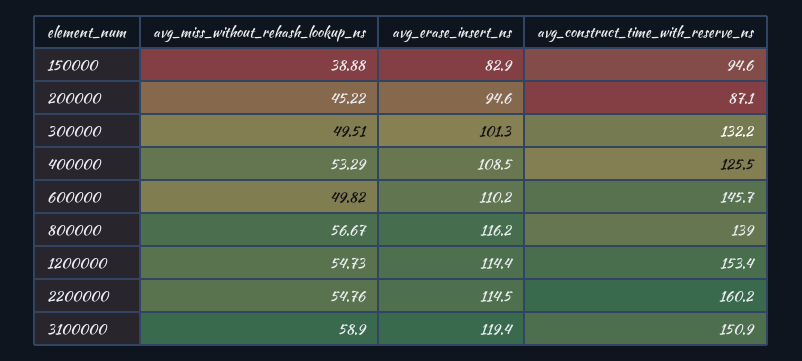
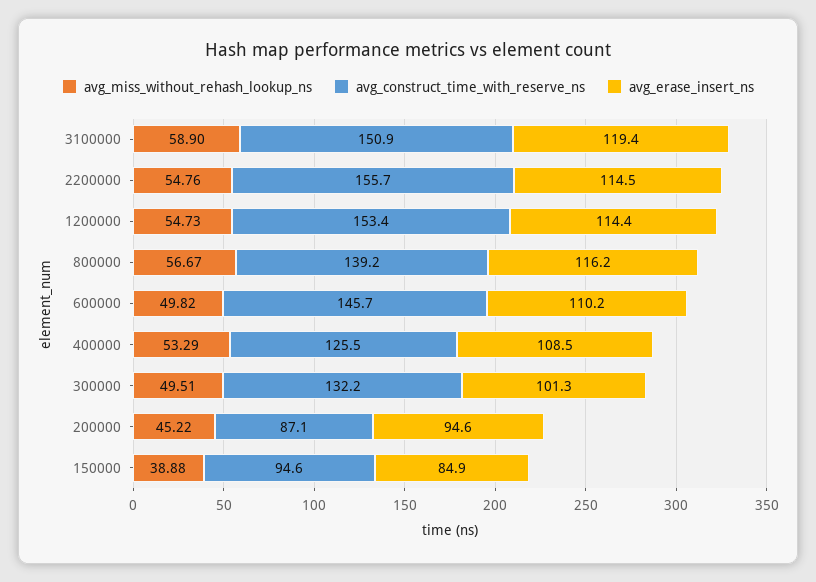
avg_erase_insert_ns, 150000: 82.9 -> 84.9
avg_construct_time_with_reserve_ns, 800000: 139 -> 139.2
avg_construct_time_with_reserve_ns, 2200000: 160.2 -> 155.7

